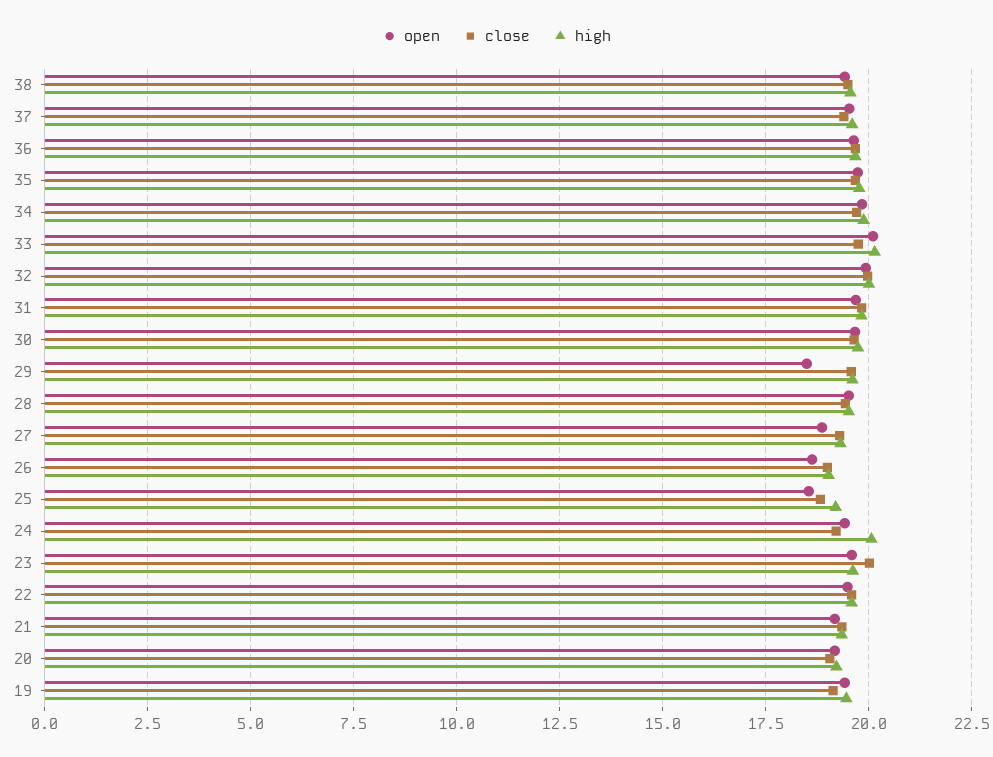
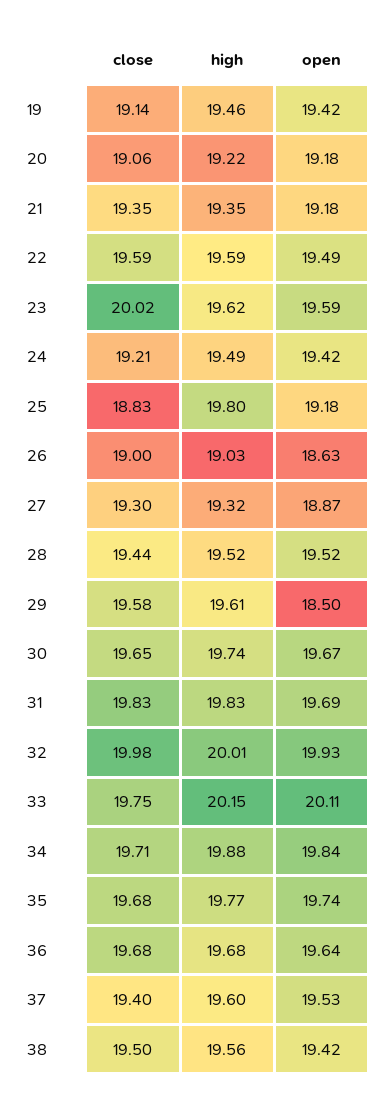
open, 25: 18.5 -> 19.18
high, 25: 19.25 -> 19.8
high, 24: 20 -> 19.49

